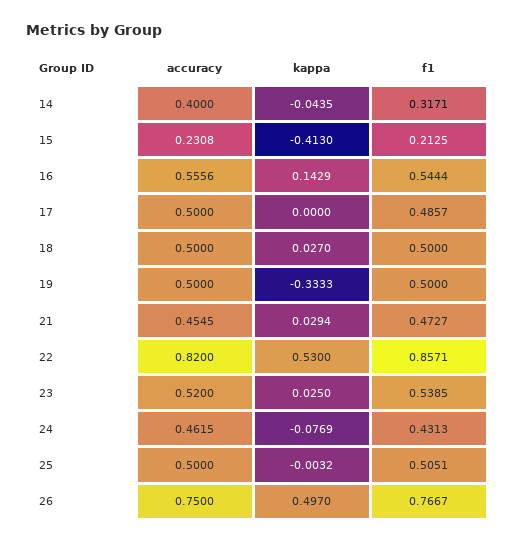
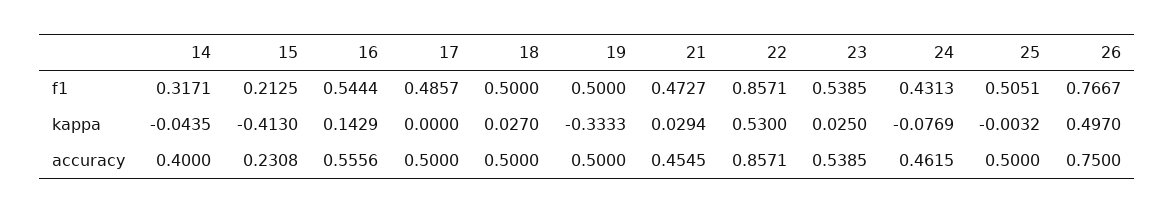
accuracy, 22: 0.82 -> 0.8571
accuracy, 23: 0.52 -> 0.5385

